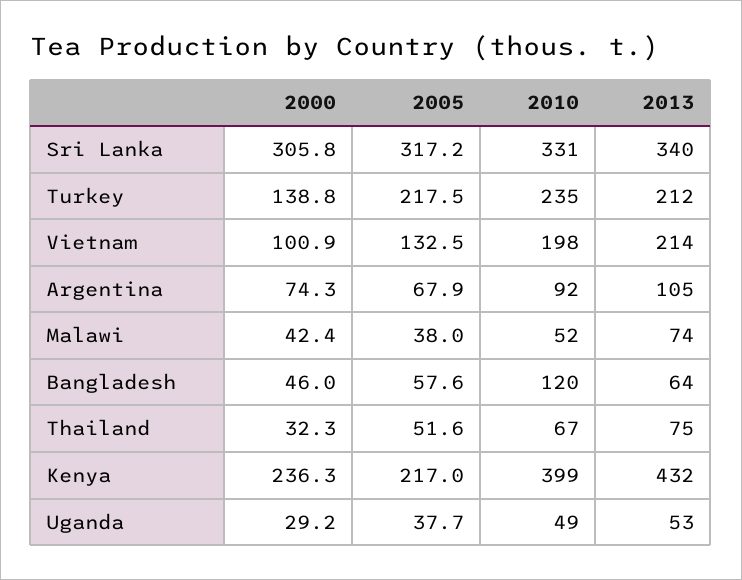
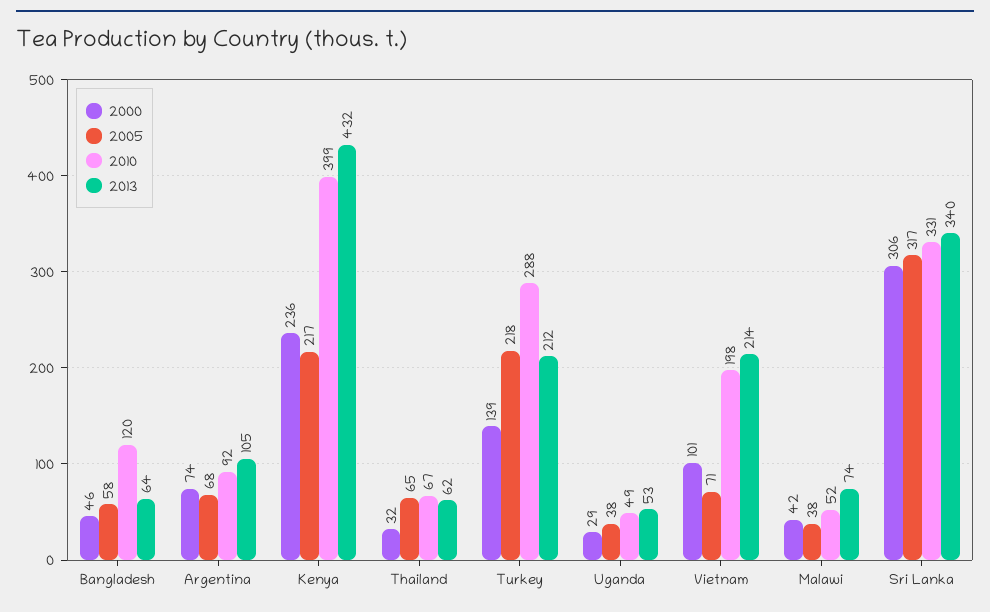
2010, Turkey: 235 -> 288
2005, Vietnam: 132.5 -> 71
2005, Thailand: 51.6 -> 65
2013, Thailand: 75 -> 62

